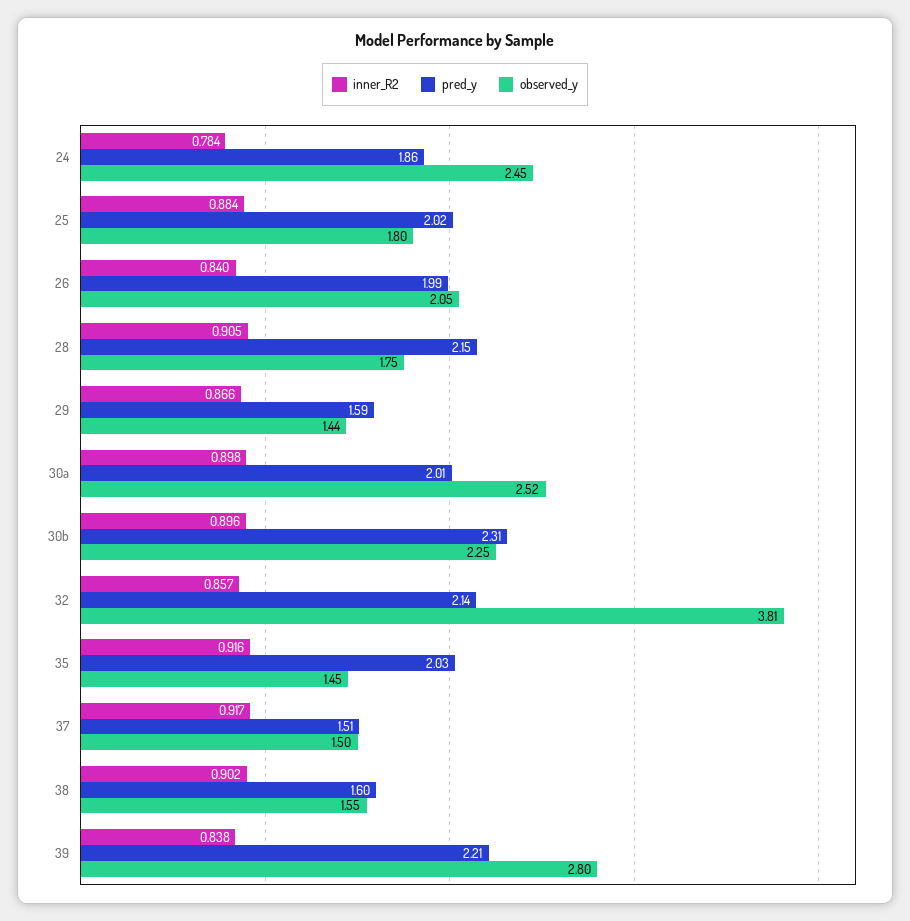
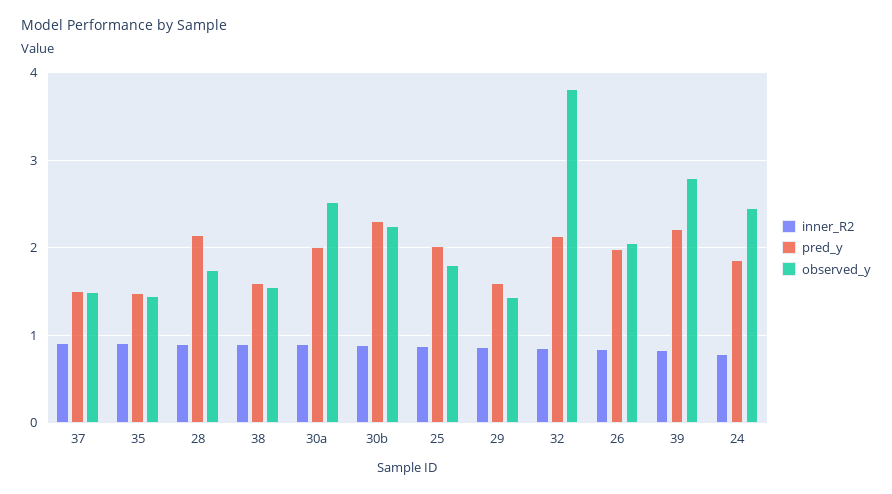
pred_y, 35: 2.03 -> 1.5

